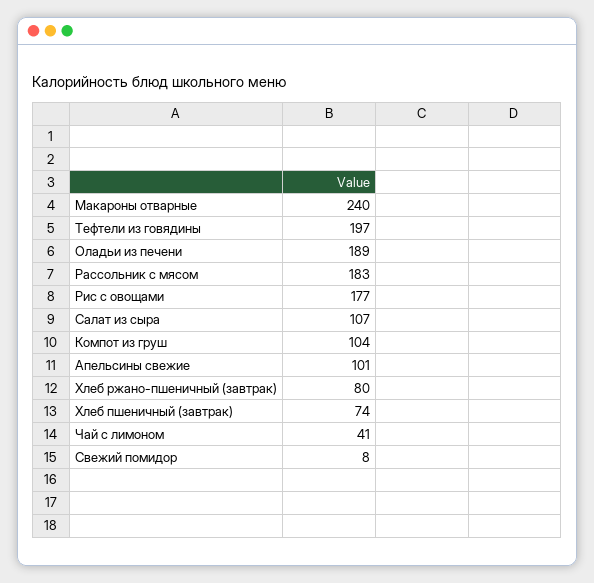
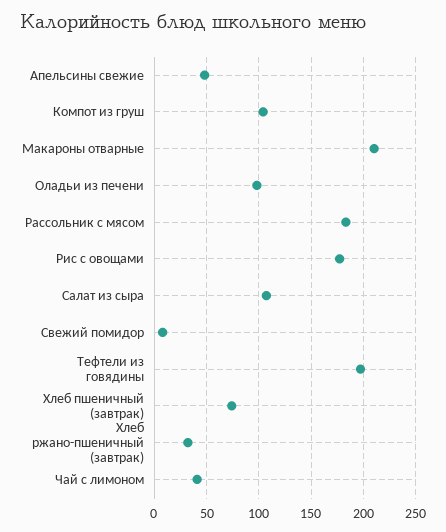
Макароны отварные: 240 -> 210
Оладьи из печени: 189 -> 100
Апельсины свежие: 101 -> 50
Хлеб ржано-пшеничный (завтрак): 80 -> 30

